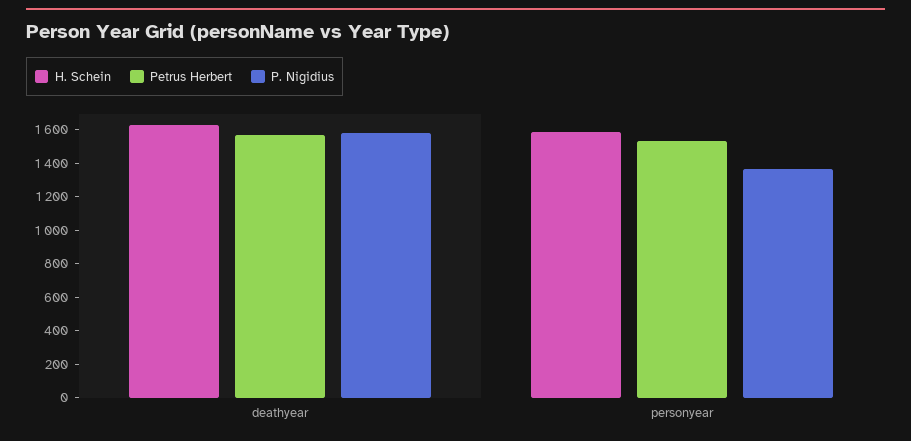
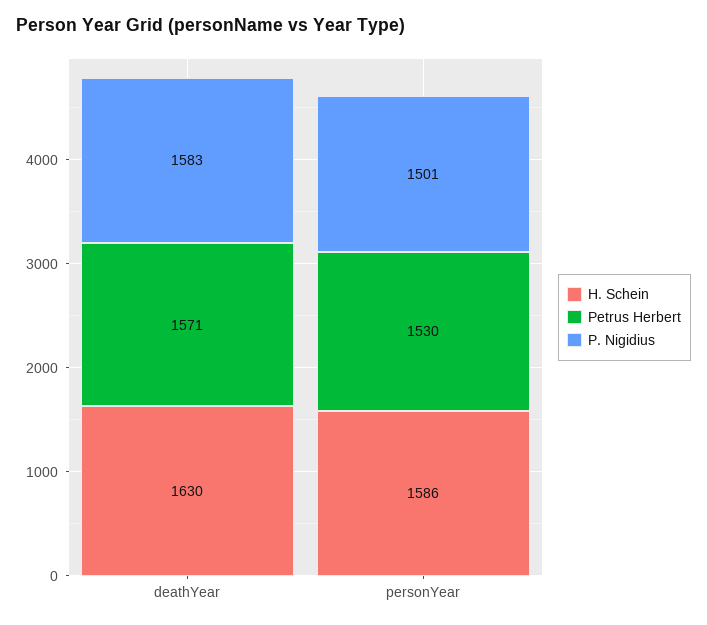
P. Nigidius, personyear: 1350 -> 1501

